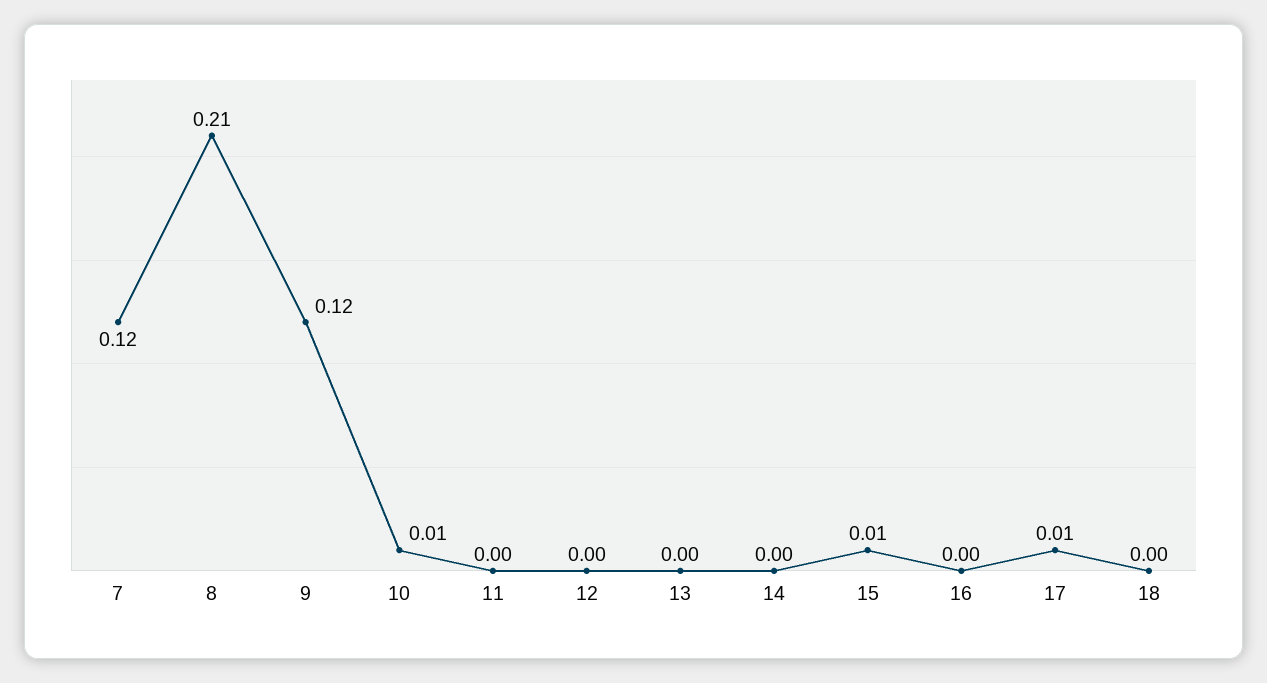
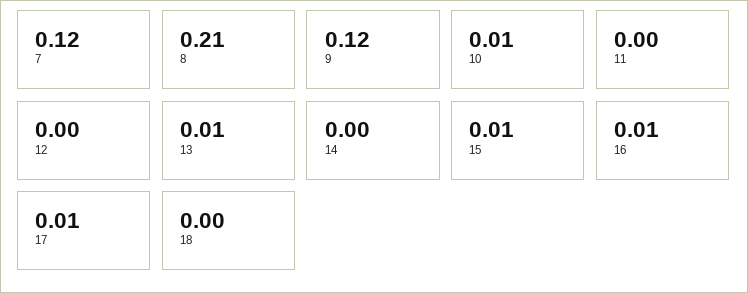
13: 0 -> 0.01
16: 0 -> 0.01

